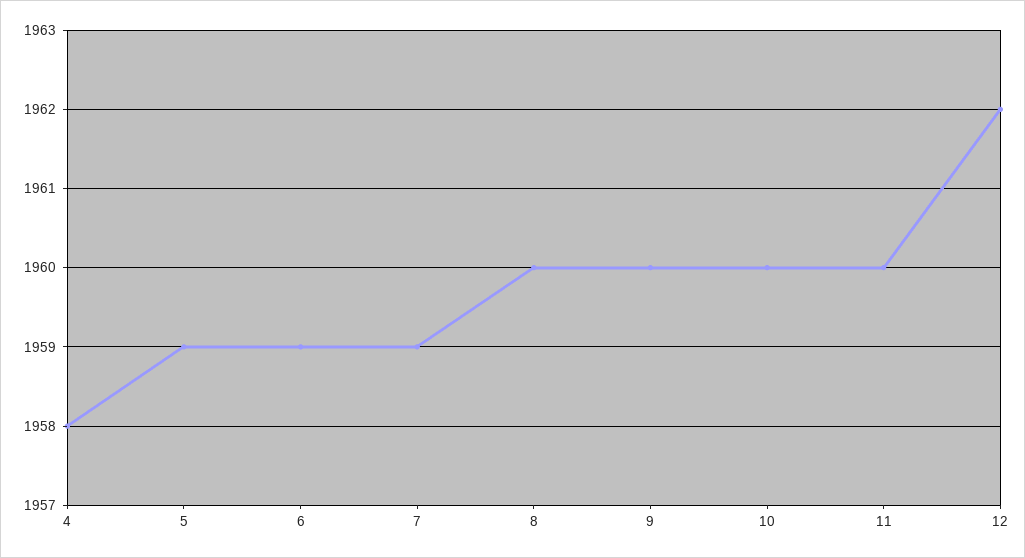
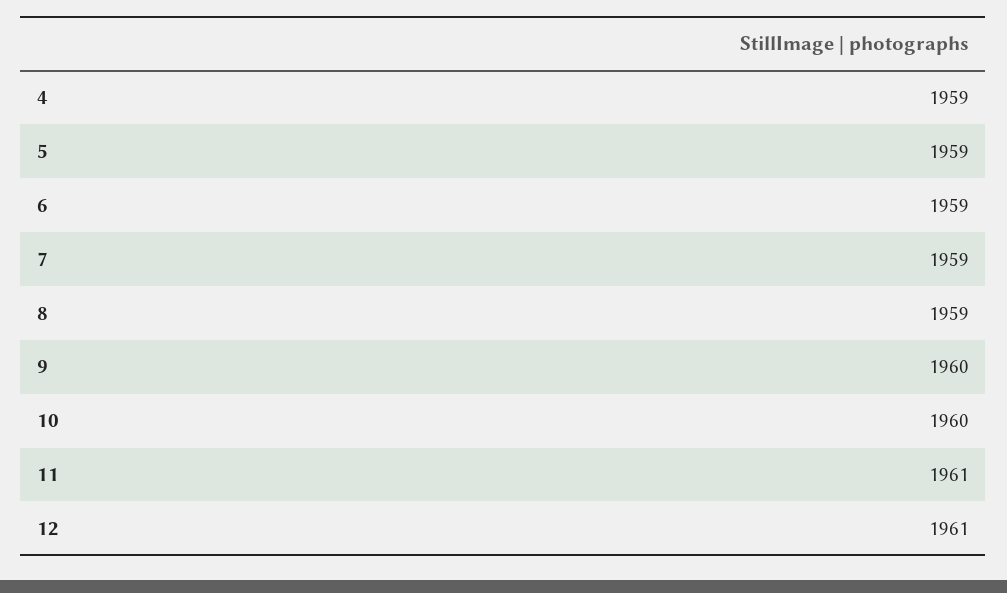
4: 1958 -> 1959
8: 1960 -> 1959
11: 1960 -> 1961
12: 1962 -> 1961

